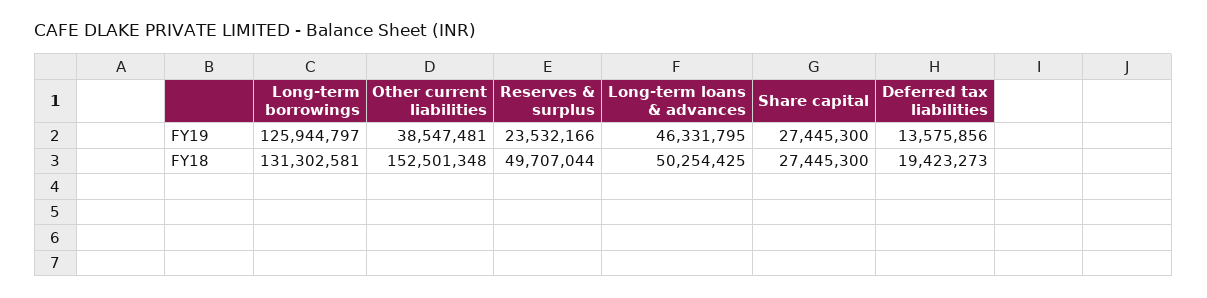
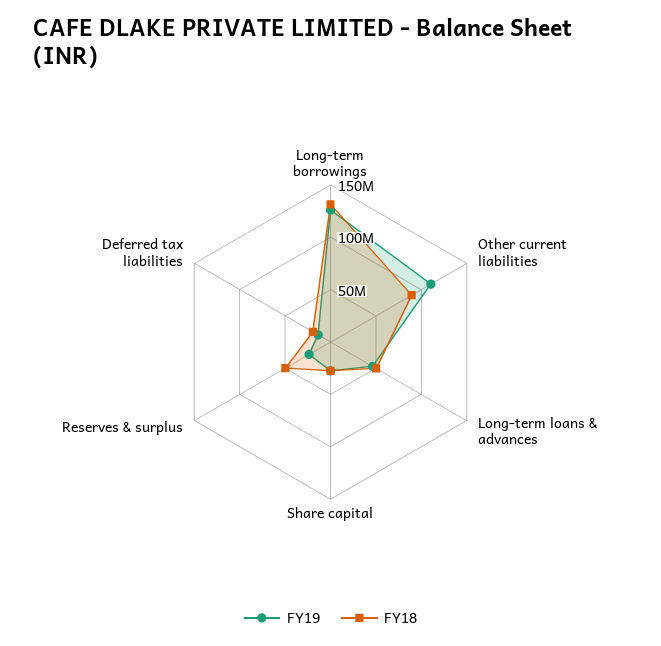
FY19, Other current liabilities: 38547481 -> 110000000
FY18, Other current liabilities: 152501348 -> 90000000

